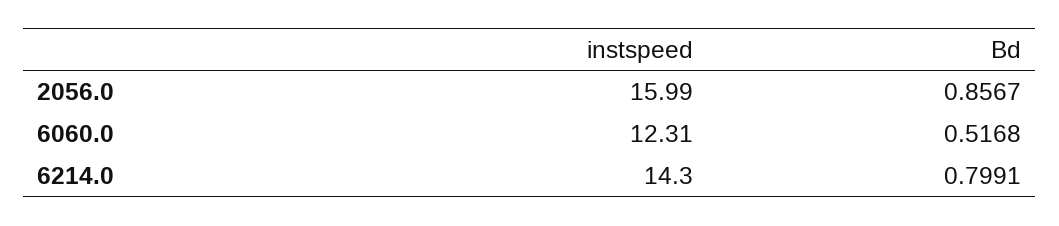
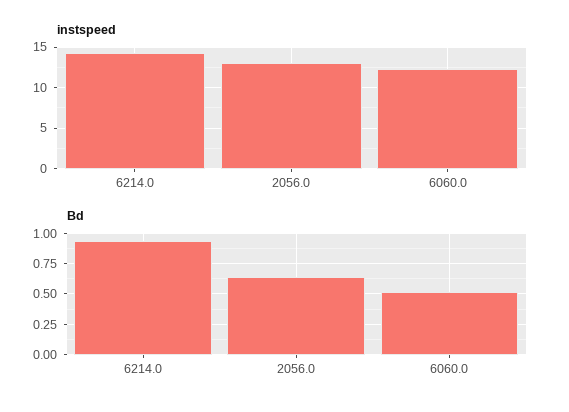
instspeed, 2056.0: 15.99 -> 13
Bd, 2056.0: 0.8567 -> 0.65
Bd, 6214.0: 0.7991 -> 0.95

